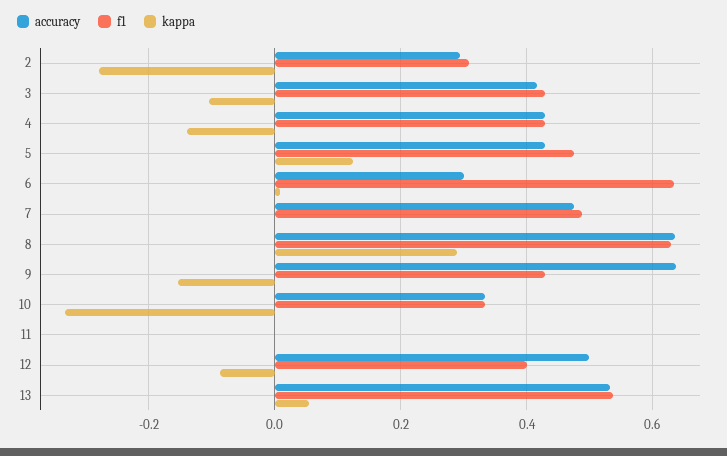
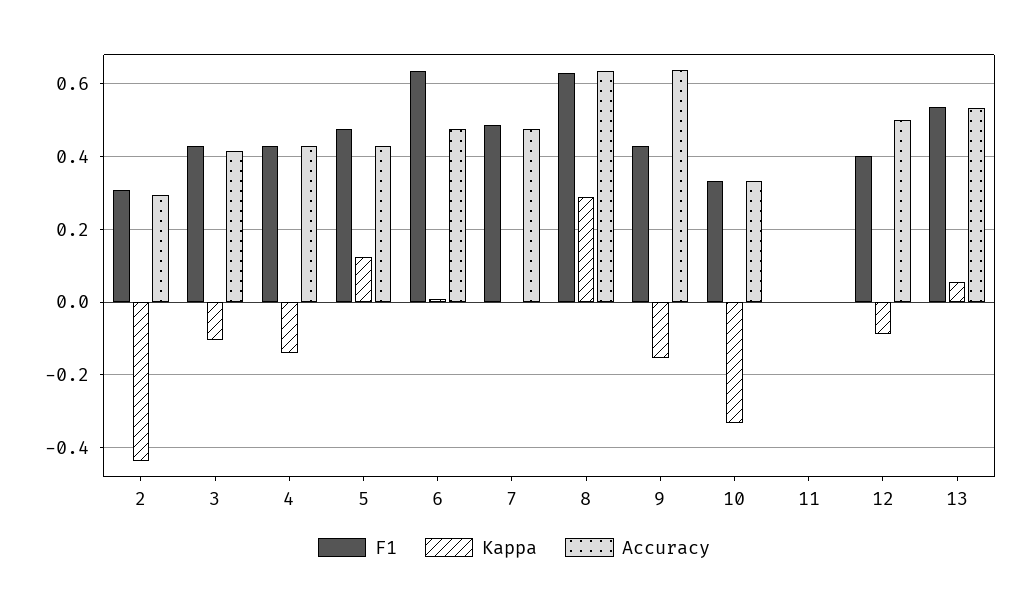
kappa, 2: -0.28 -> -0.44
accuracy, 6: 0.3 -> 0.48

